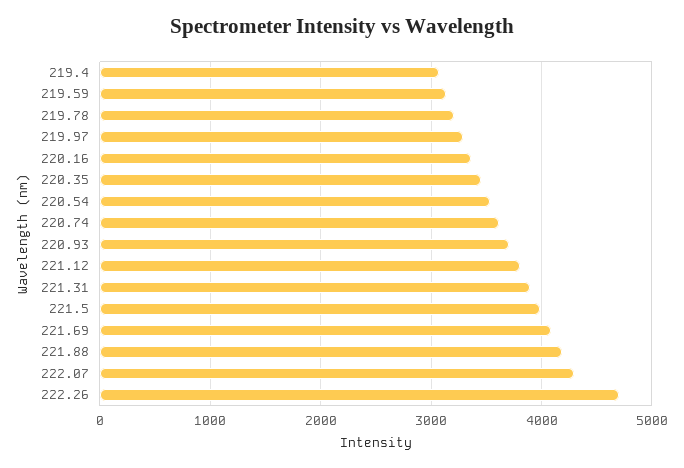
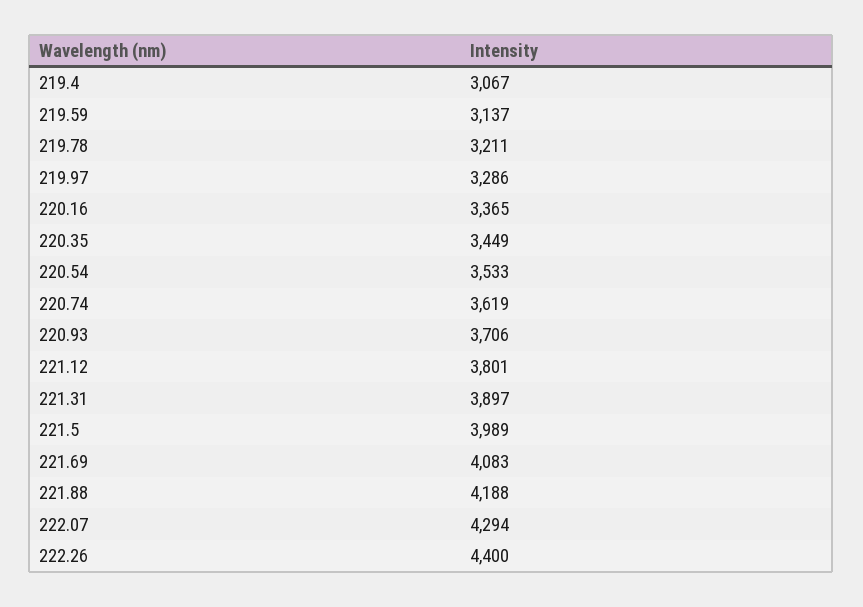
222.26: 4700 -> 4400

